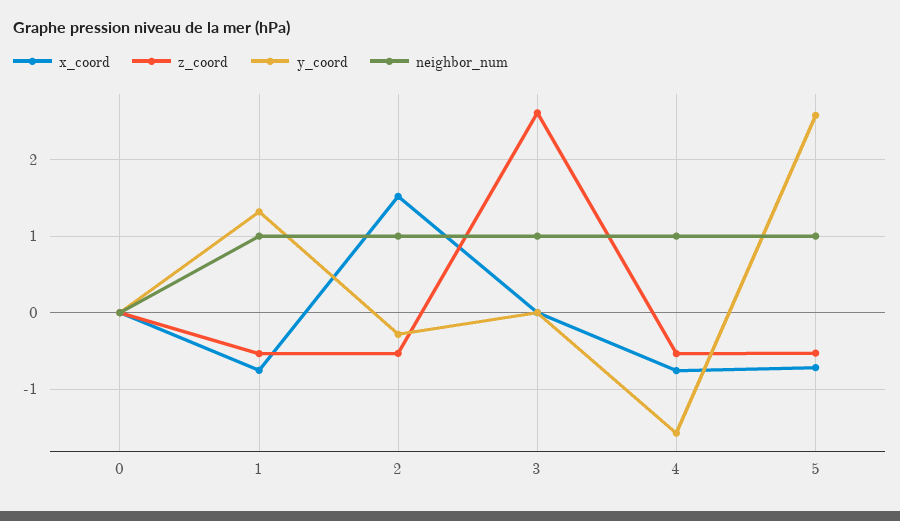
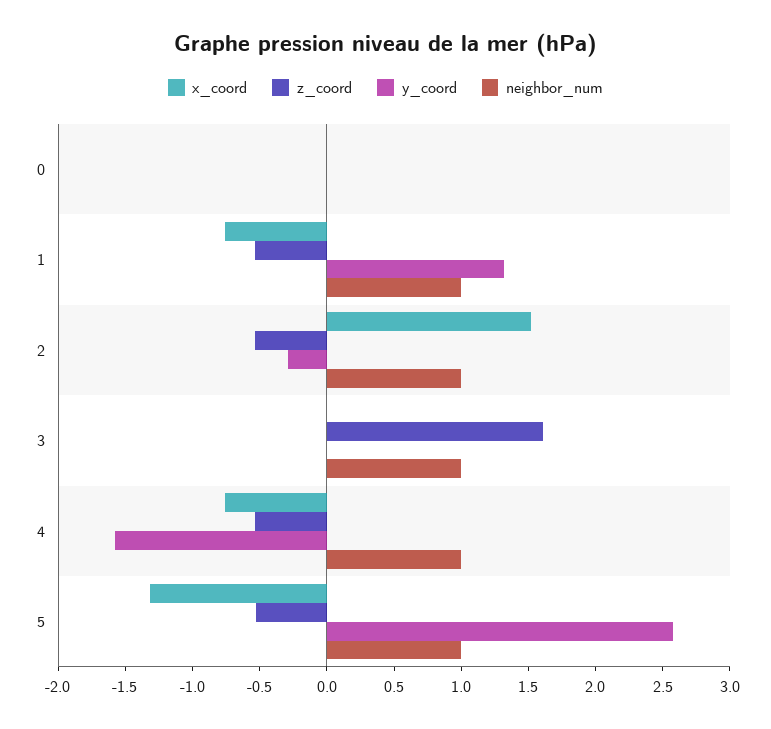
z_coord, 3: 2.6 -> 1.6
x_coord, 5: -0.7 -> -1.3

